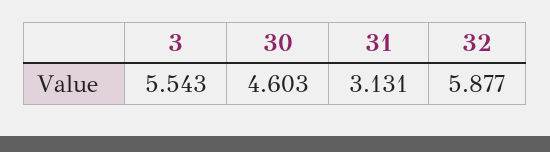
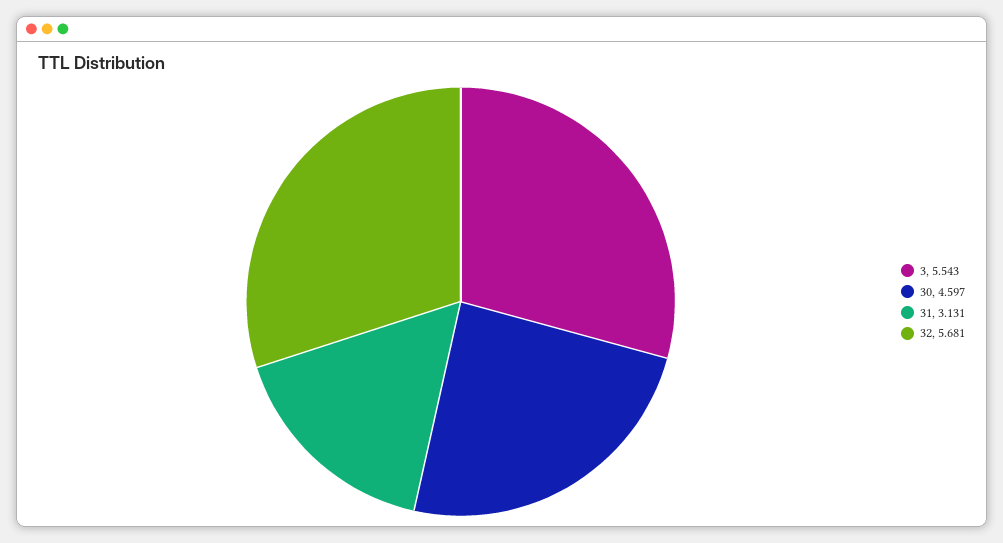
30: 4.603 -> 4.597
32: 5.877 -> 5.681

